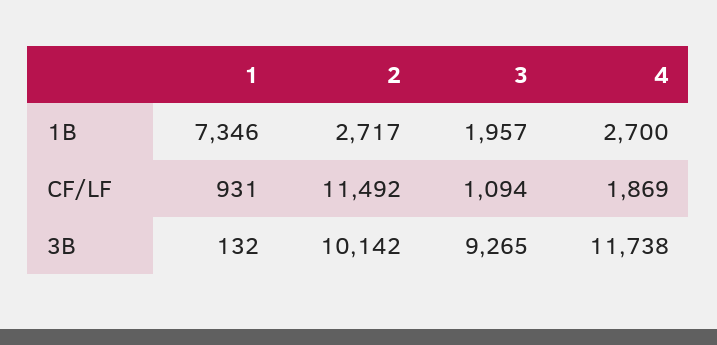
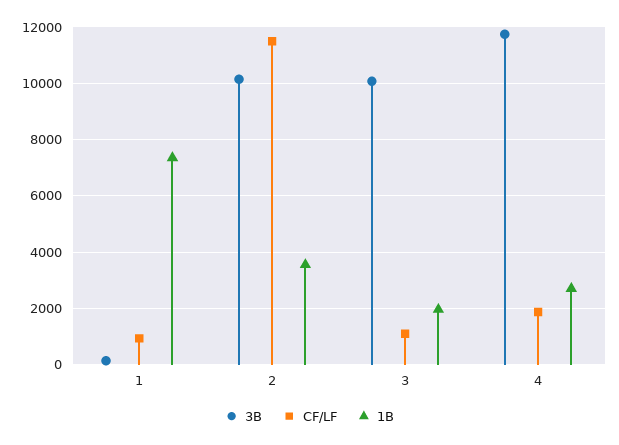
1B, 2: 2717 -> 3500
3B, 3: 9265 -> 10000

